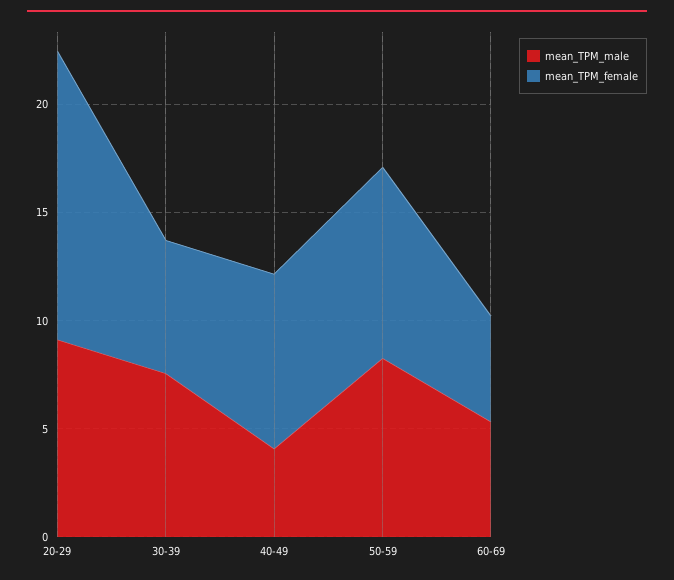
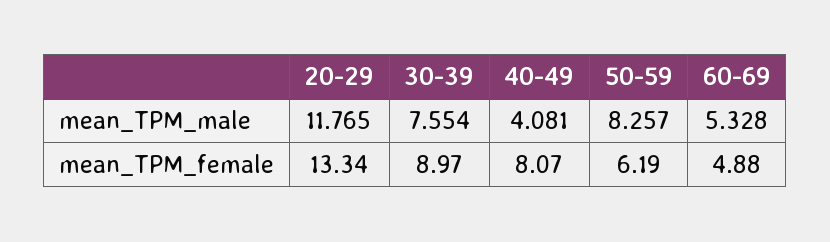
mean_TPM_male, 20-29: 9 -> 11.765
mean_TPM_female, 30-39: 6 -> 8.97
mean_TPM_female, 50-59: 9 -> 6.19

